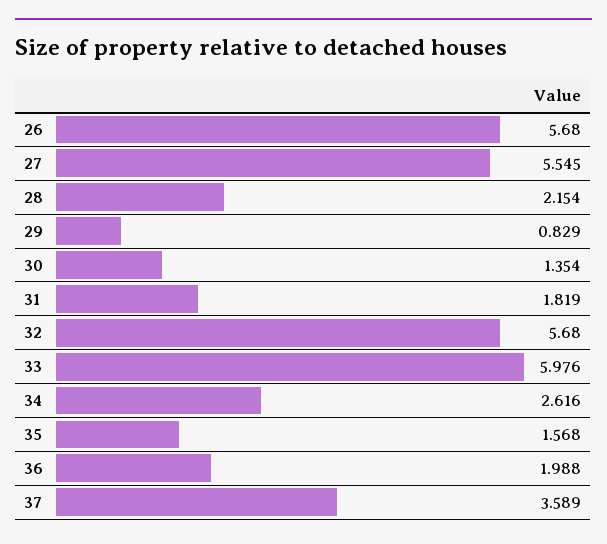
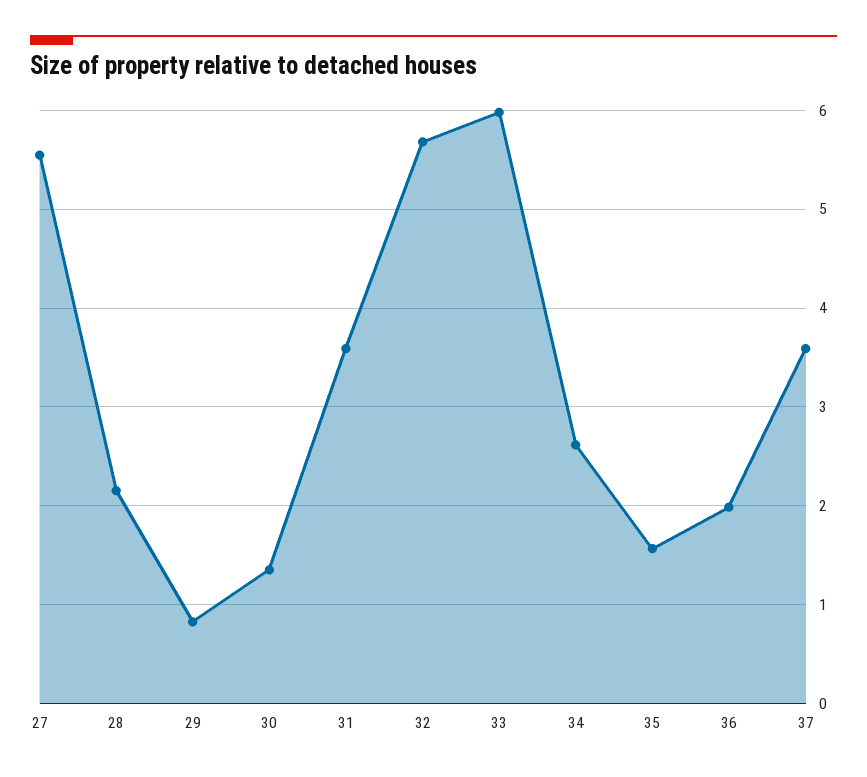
26: 5.68 -> none
31: 1.819 -> 3.6

